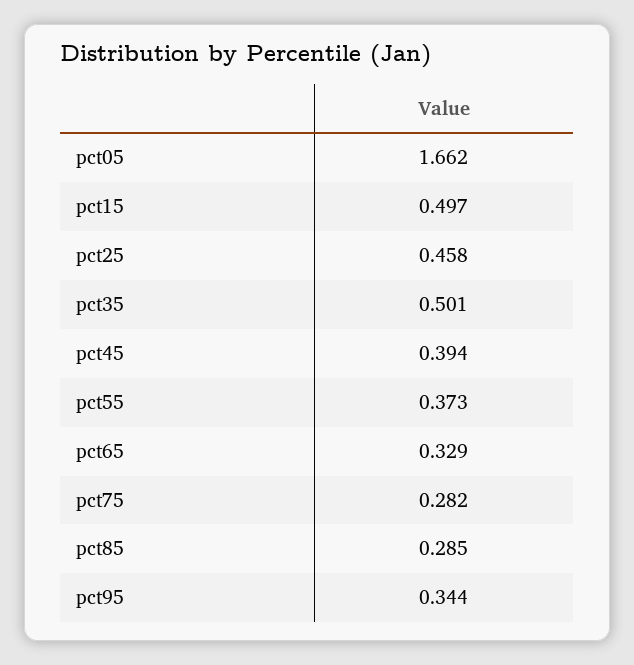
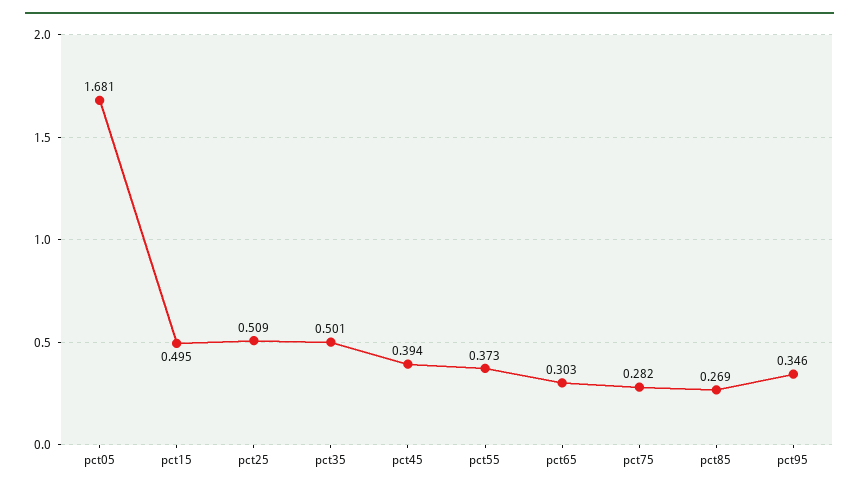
pct05: 1.662 -> 1.681
pct15: 0.497 -> 0.495
pct25: 0.458 -> 0.509
pct65: 0.329 -> 0.303
pct85: 0.285 -> 0.269
pct95: 0.344 -> 0.346

